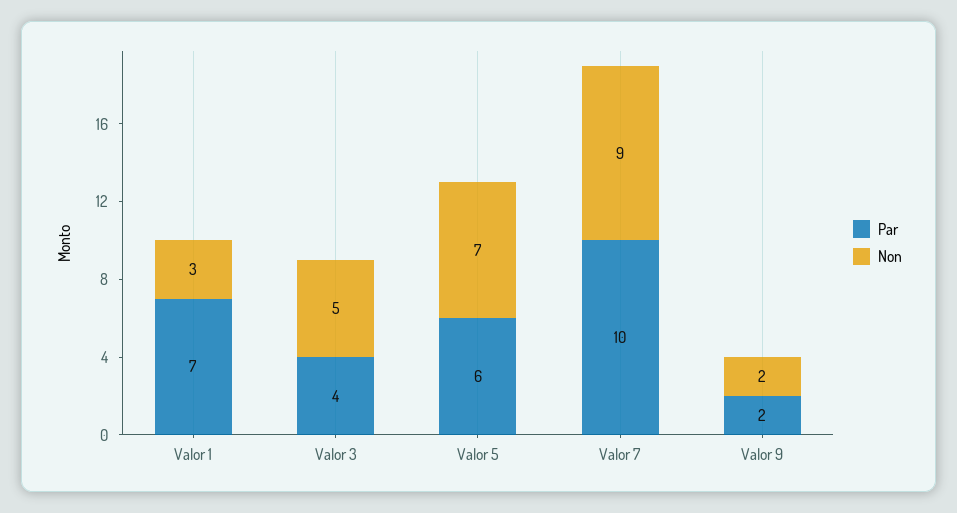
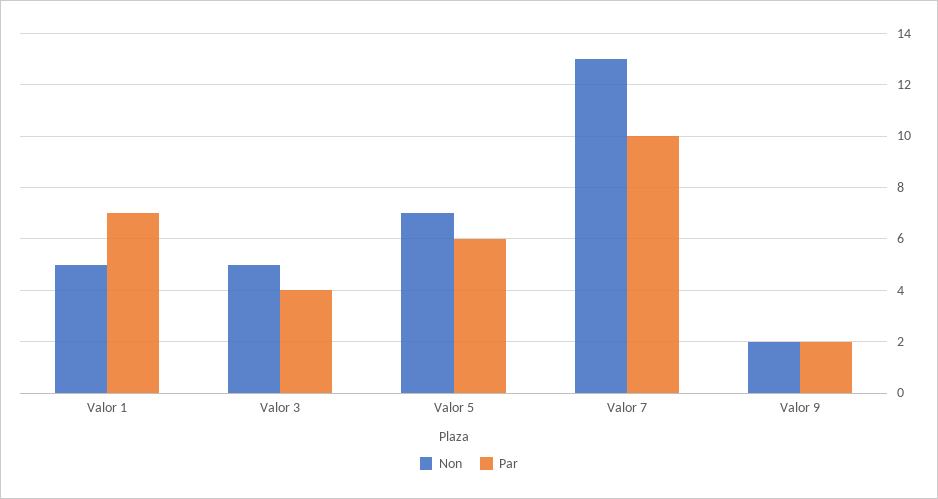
Non, Valor 1: 3 -> 5
Non, Valor 7: 9 -> 13

